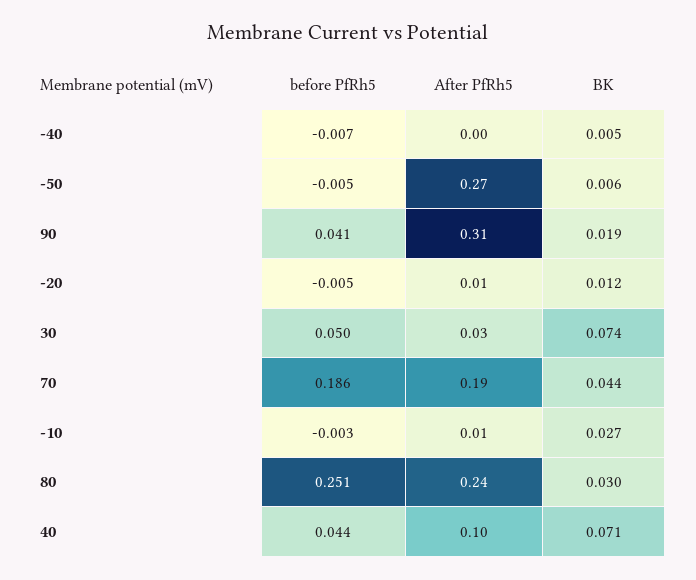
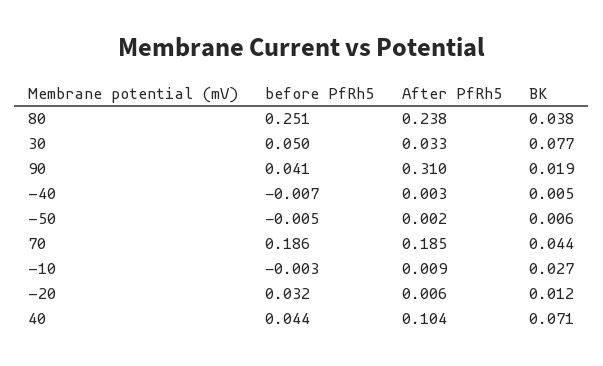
After PfRh5, -50: 0.27 -> 0.002
before PfRh5, -20: -0.005 -> 0.032
BK, 30: 0.074 -> 0.077
BK, 80: 0.03 -> 0.038

